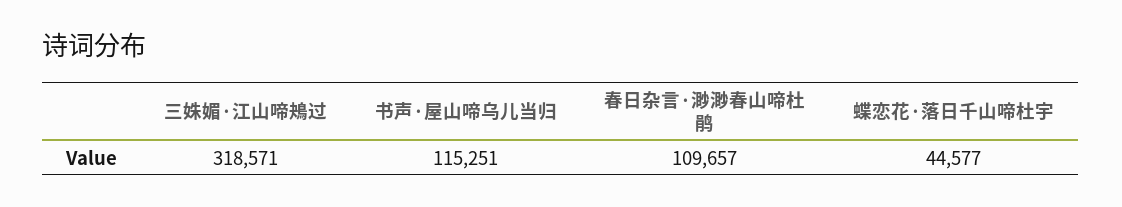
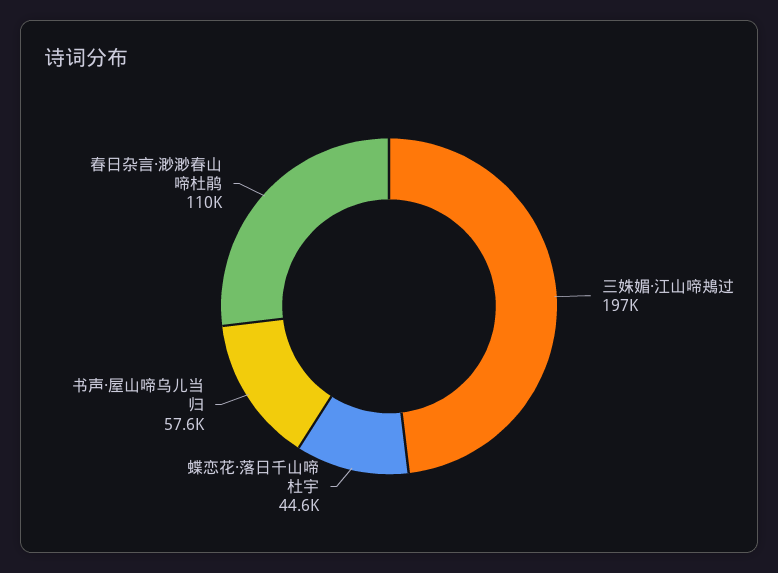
三姝媚·江山啼鴂过: 318571 -> 197000
书声·屋山啼乌儿当归: 115251 -> 57600

